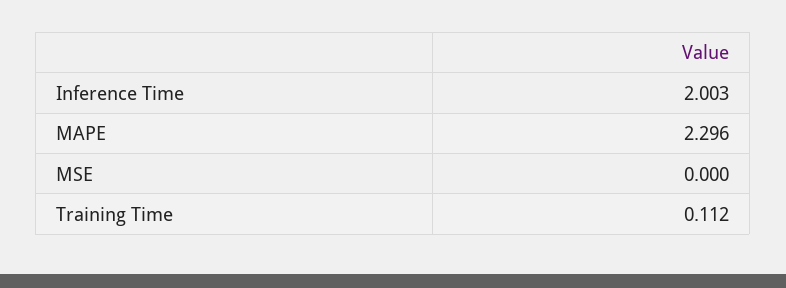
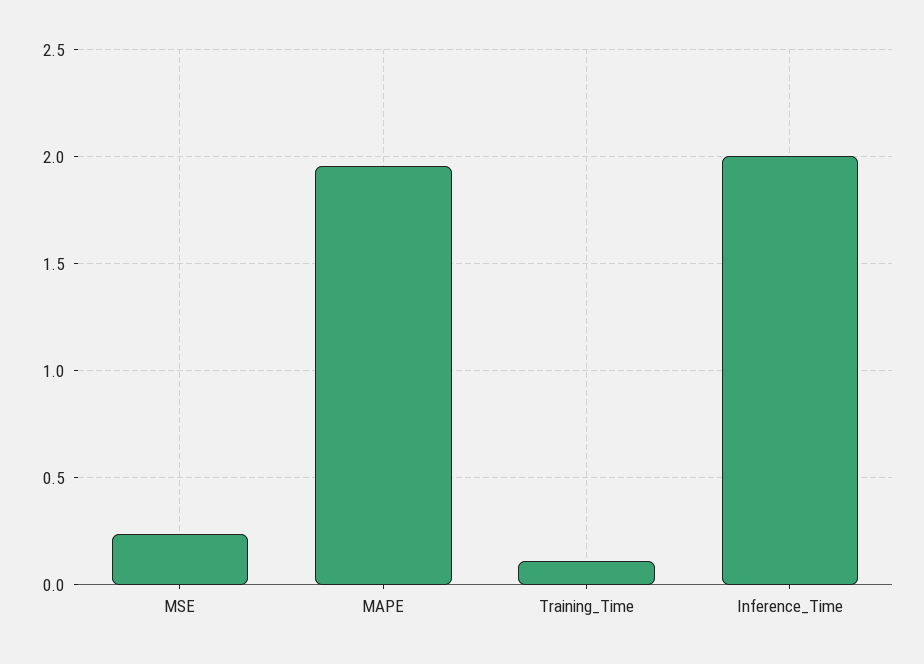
MAPE: 2.296 -> 1.95
MSE: 0 -> 0.25

